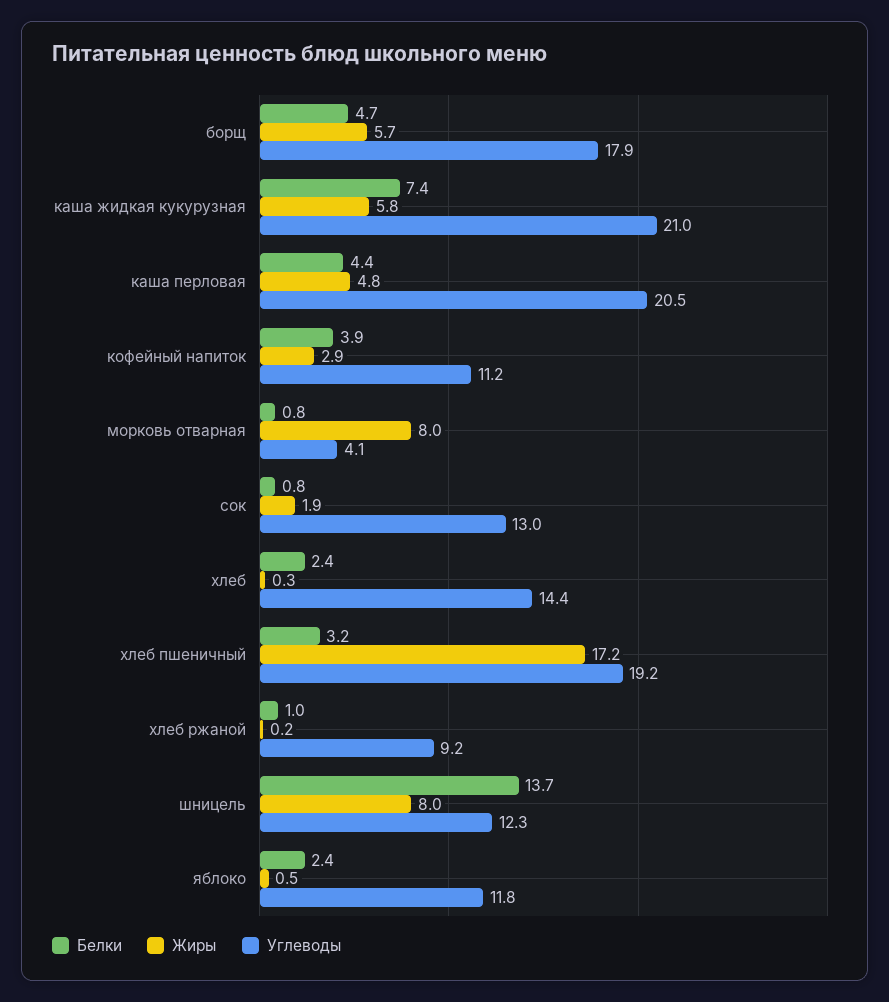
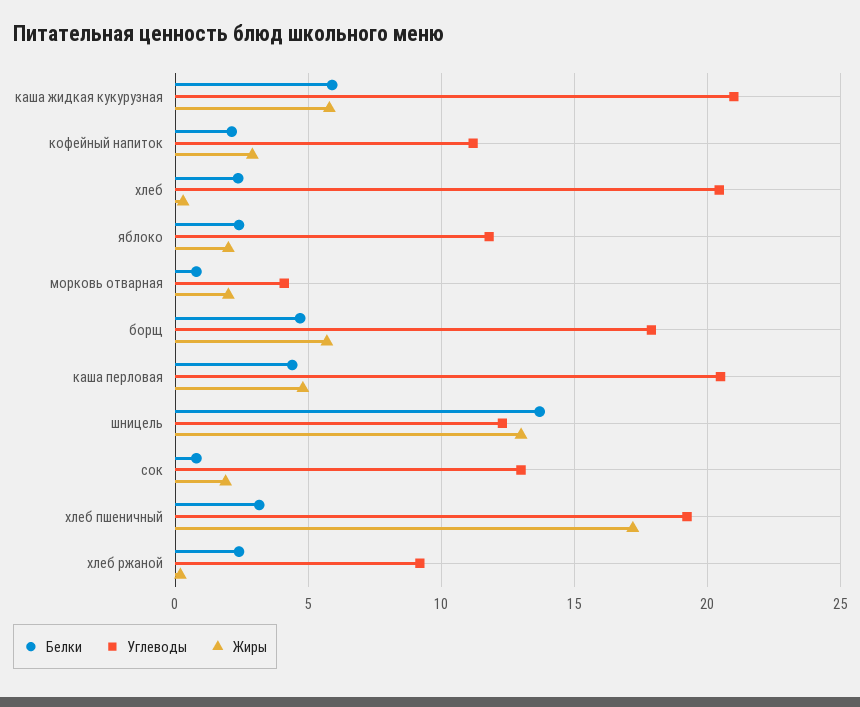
Белки, каша жидкая кукурузная: 7.4 -> 6
Белки, кофейный напиток: 3.9 -> 2
Жиры, морковь отварная: 8 -> 2
Углеводы, хлеб: 14.4 -> 20.5
Белки, хлеб ржаной: 1 -> 2.5
Жиры, шницель: 8 -> 13
Жиры, яблоко: 0.5 -> 2

